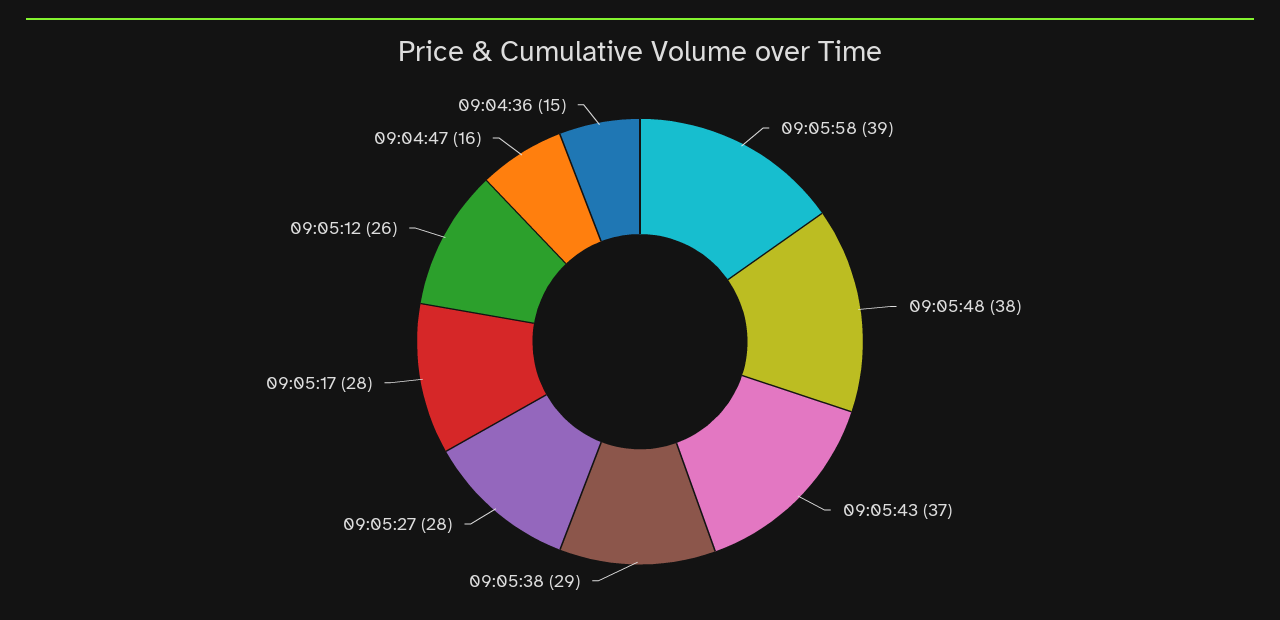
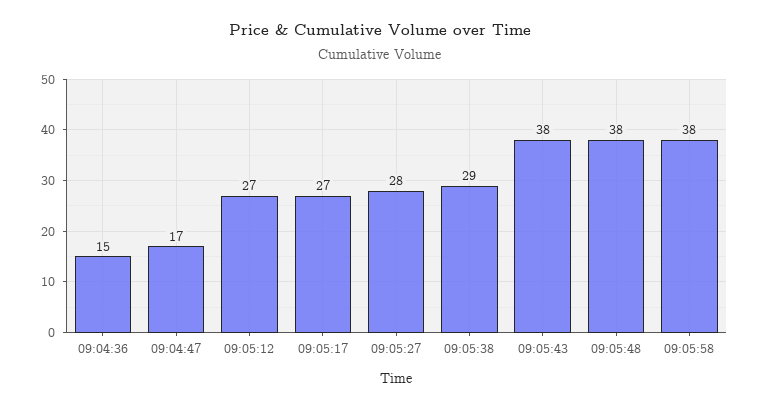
09:05:58: 39 -> 38
09:05:43: 37 -> 38
09:05:17: 28 -> 27
09:05:12: 26 -> 27
09:04:47: 16 -> 17

